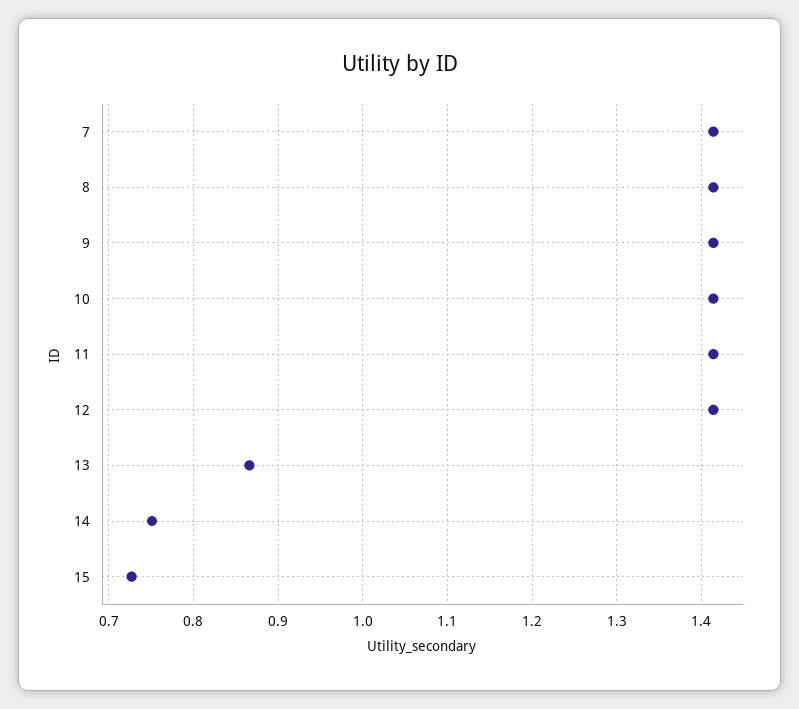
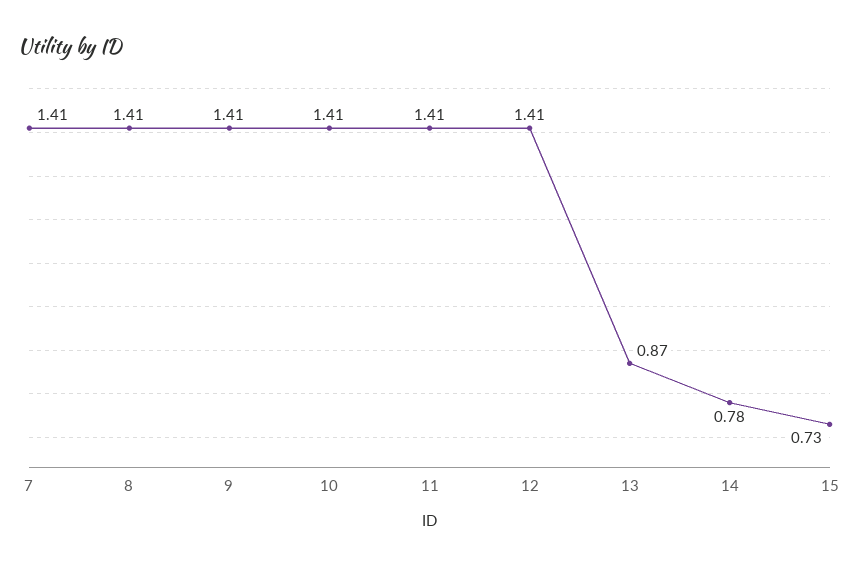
14: 0.75 -> 0.78

